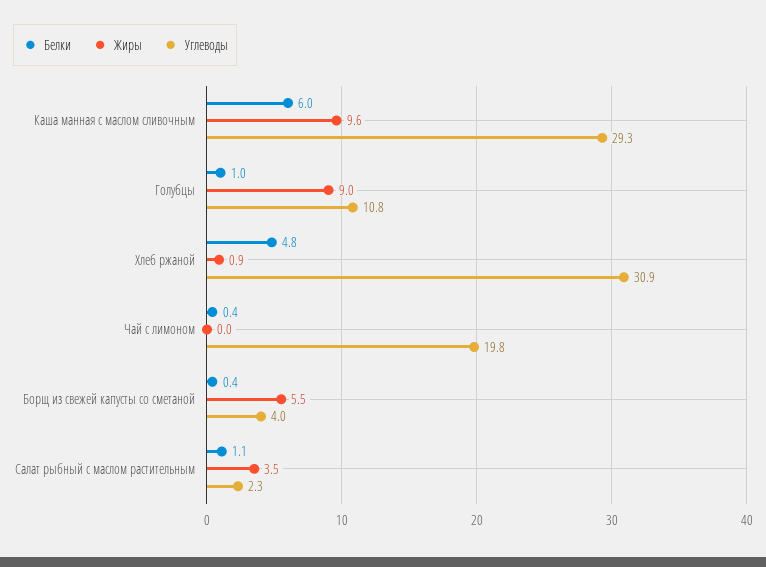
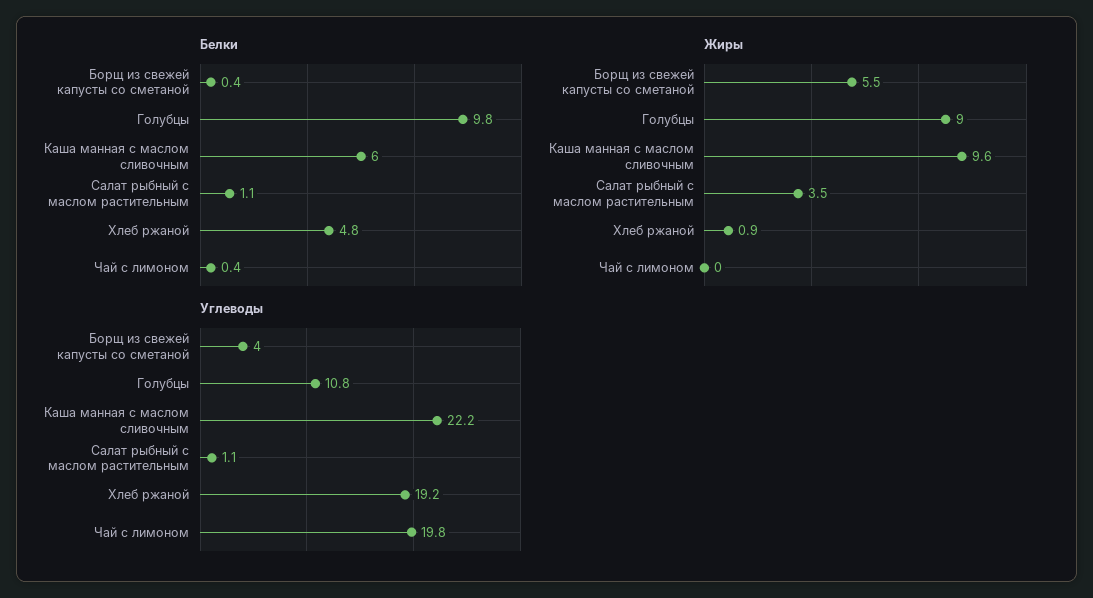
Углеводы, Каша манная с маслом сливочным: 29.3 -> 22.2
Белки, Голубцы: 1 -> 9.8
Углеводы, Хлеб ржаной: 30.9 -> 19.2
Углеводы, Салат рыбный с маслом растительным: 2.3 -> 1.1

